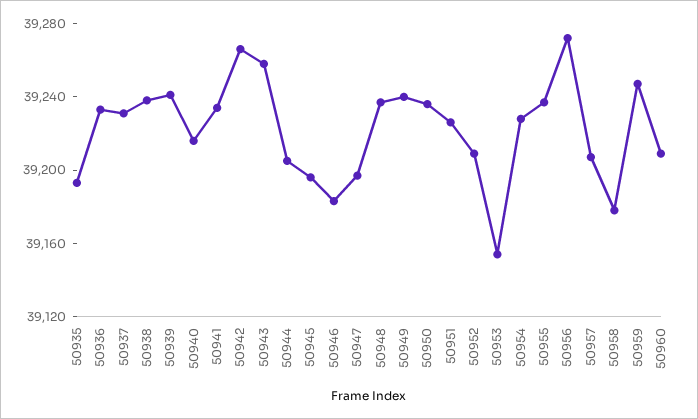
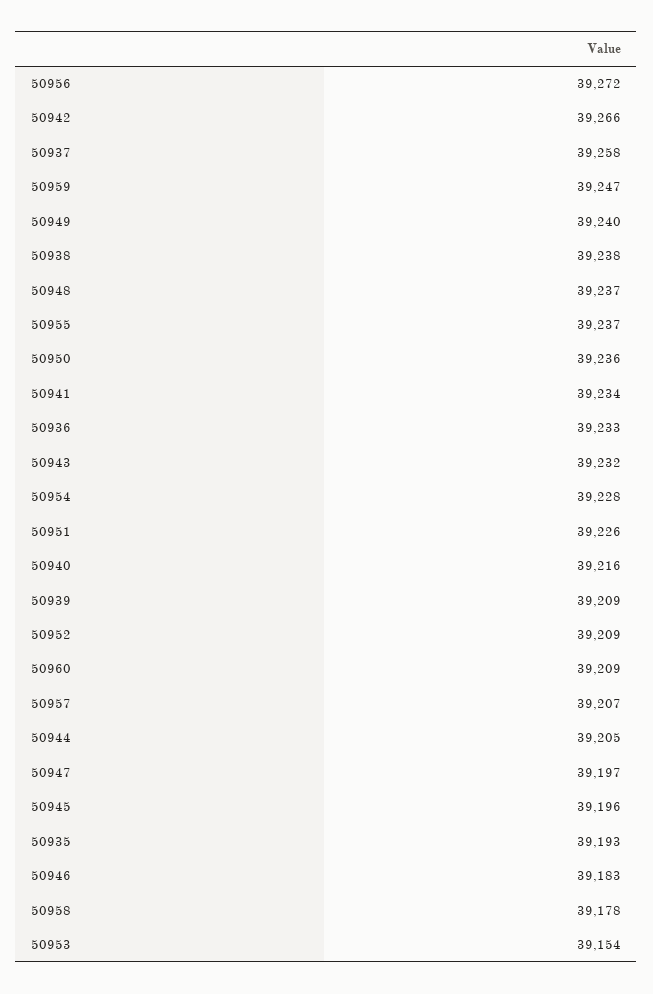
50937: 39230 -> 39258
50939: 39240 -> 39209
50943: 39260 -> 39232

